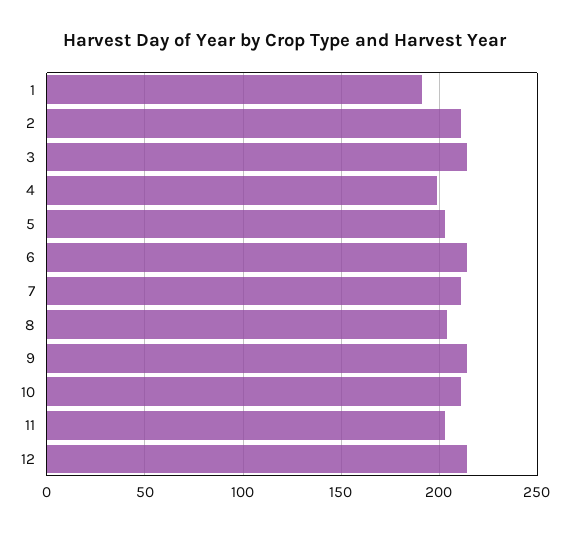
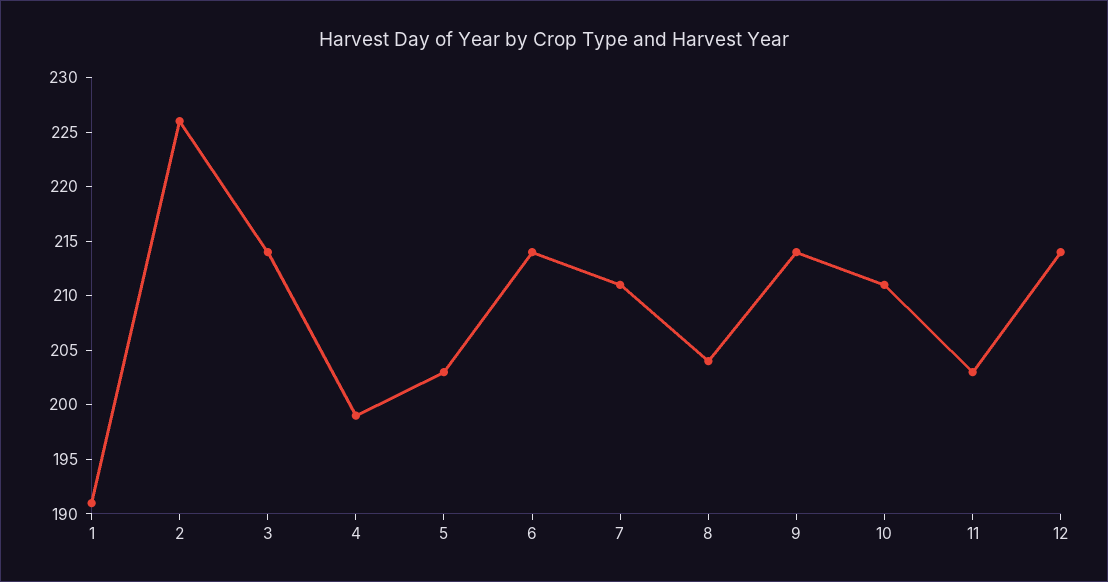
2: 210 -> 226

